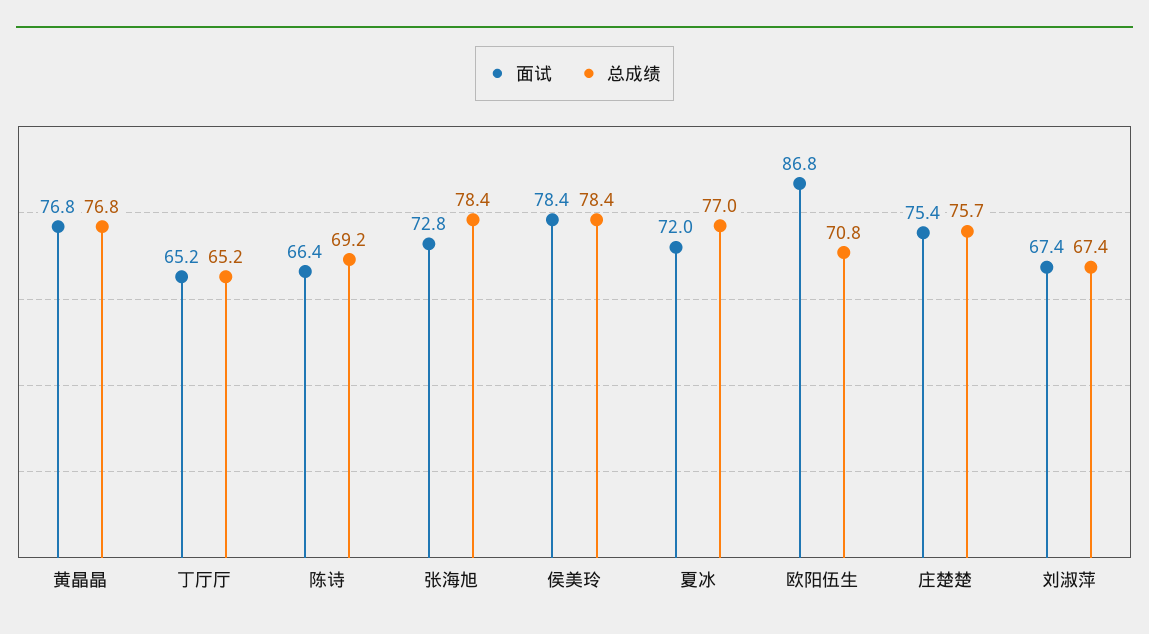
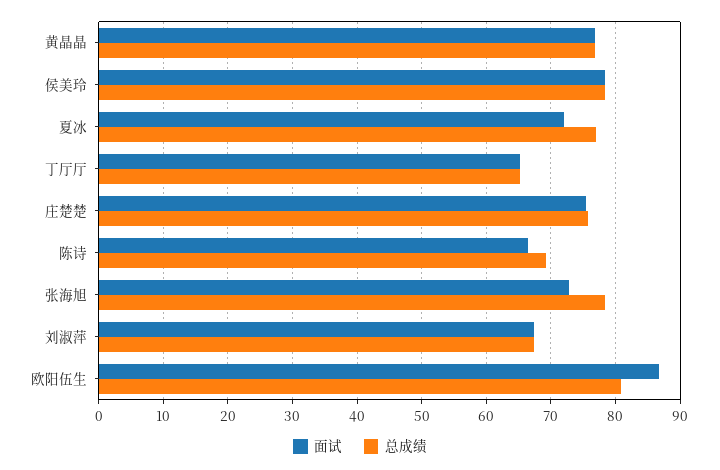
总成绩, 欧阳伍生: 70.8 -> 81

